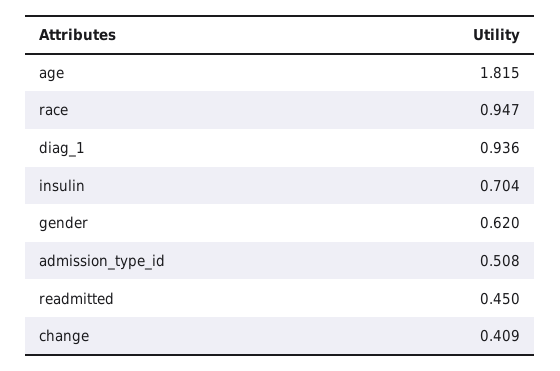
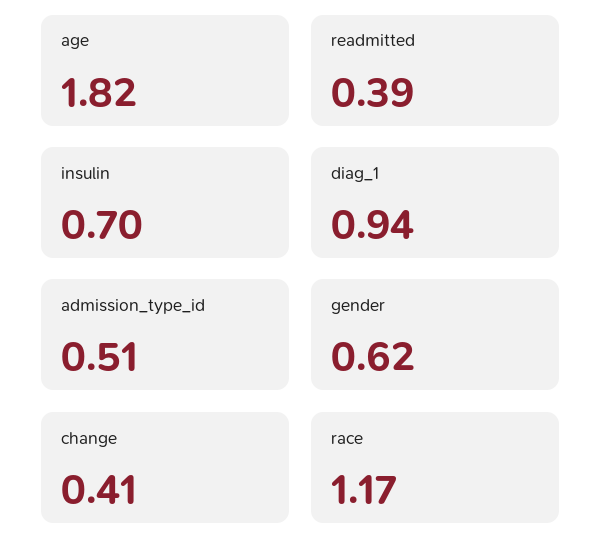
race: 0.947 -> 1.17
readmitted: 0.45 -> 0.39

